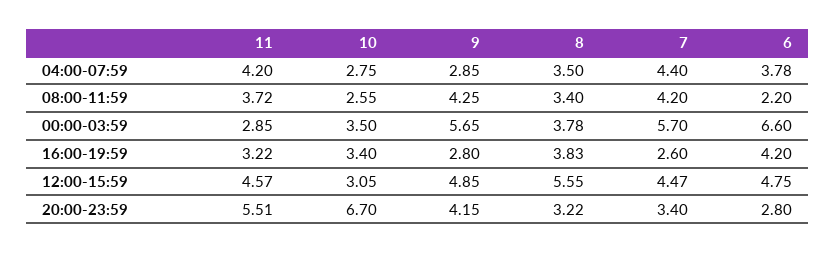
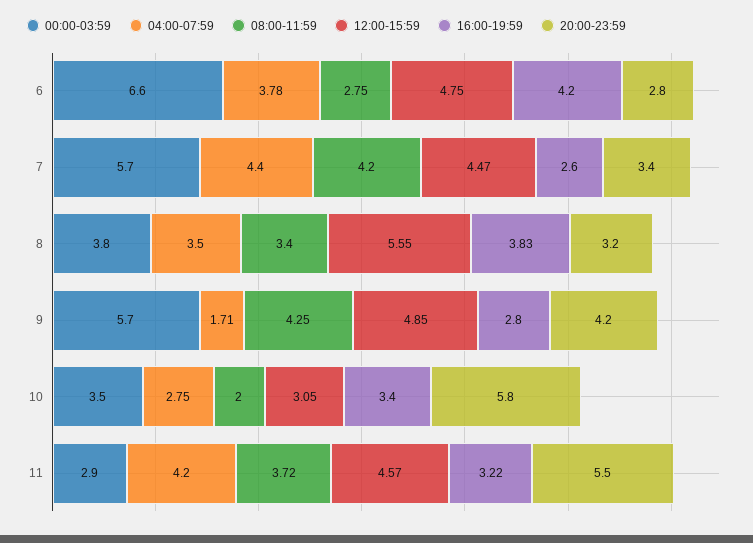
04:00-07:59, 9: 2.85 -> 1.71
08:00-11:59, 10: 2.55 -> 2
08:00-11:59, 6: 2.2 -> 2.75
20:00-23:59, 10: 6.7 -> 5.8

